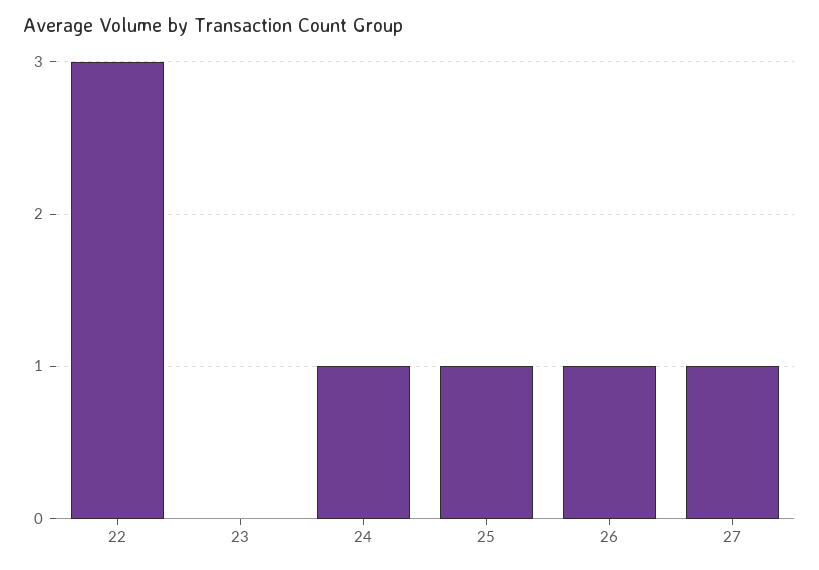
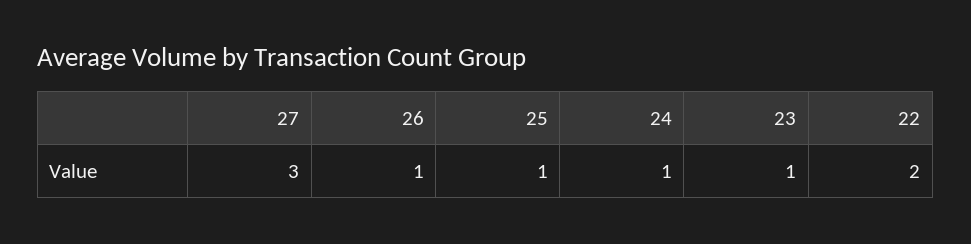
22: 3 -> 2
23: 0 -> 1
27: 1 -> 3

